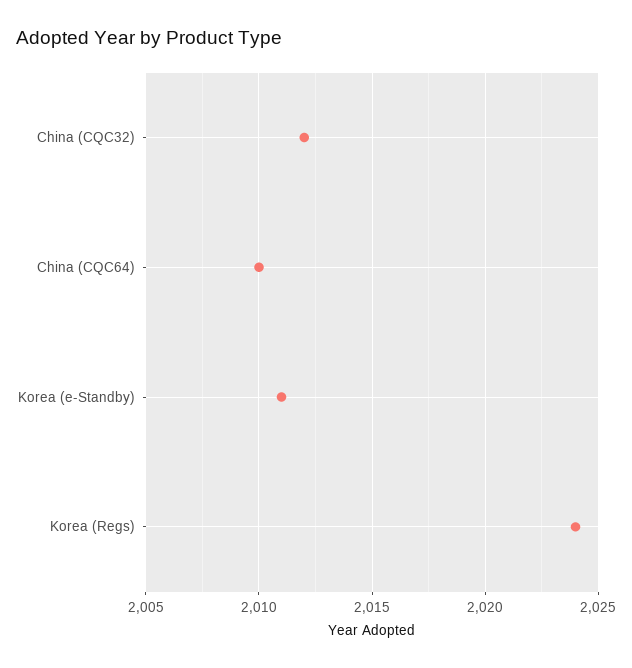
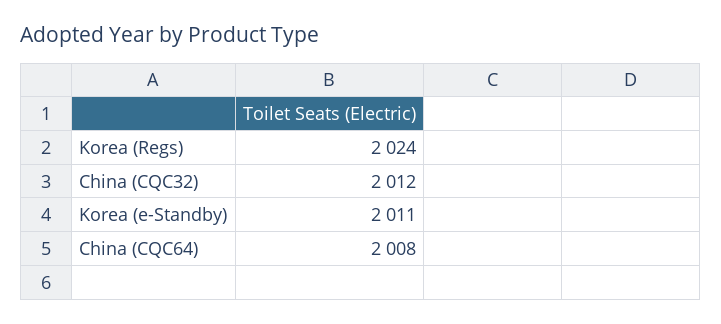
China (CQC64): 2010 -> 2008

